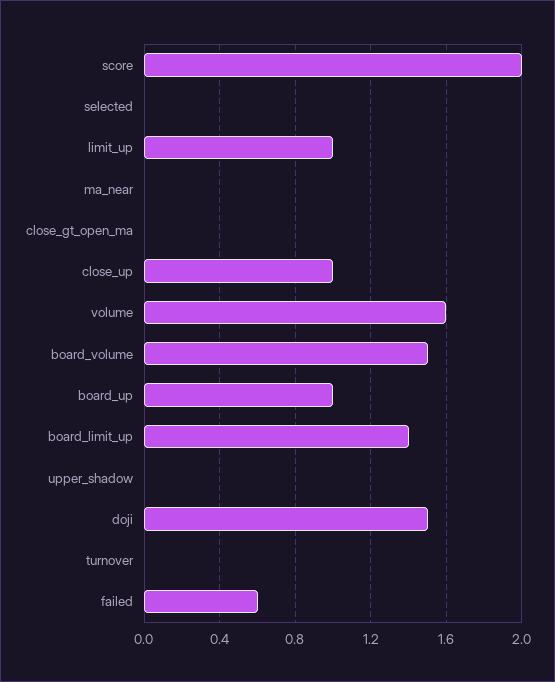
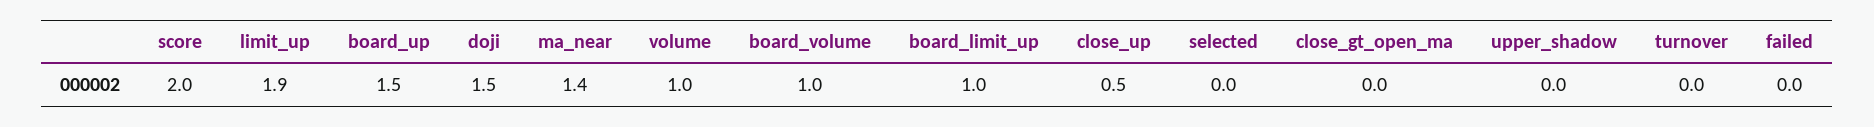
limit_up: 1 -> 1.9
ma_near: 0 -> 1.4
close_up: 1 -> 0.5
volume: 1.6 -> 1
board_volume: 1.5 -> 1
board_up: 1 -> 1.5
board_limit_up: 1.4 -> 1
failed: 0.6 -> 0

